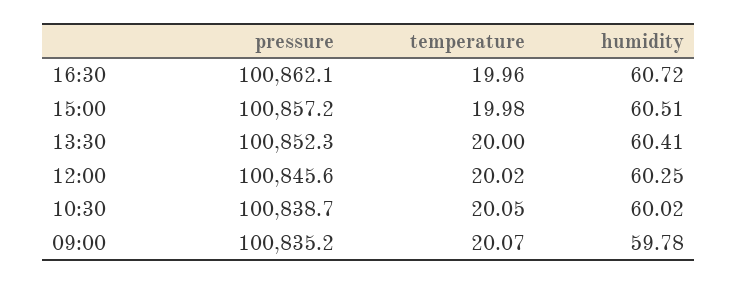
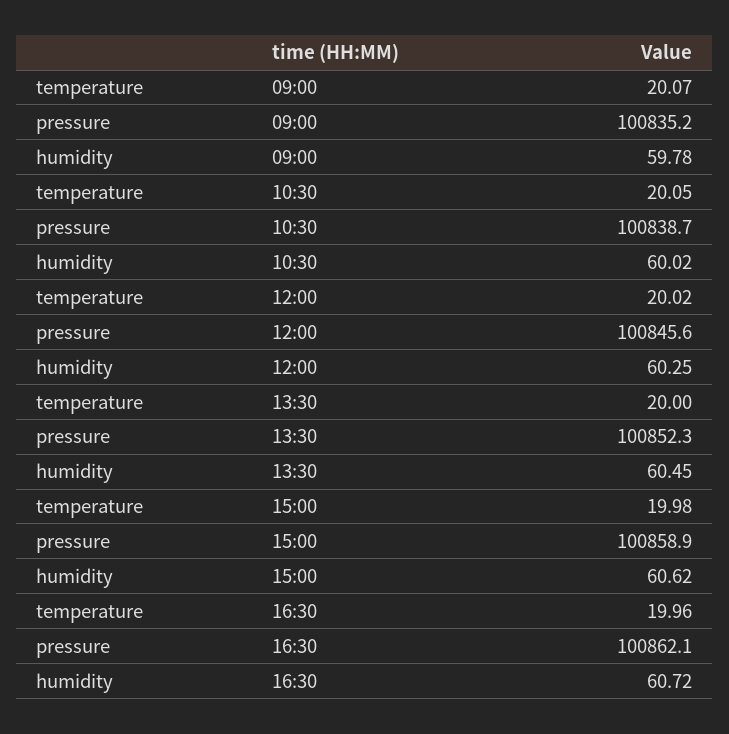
pressure, 15:00: 100857.2 -> 100858.9
humidity, 15:00: 60.51 -> 60.62
humidity, 13:30: 60.41 -> 60.45

